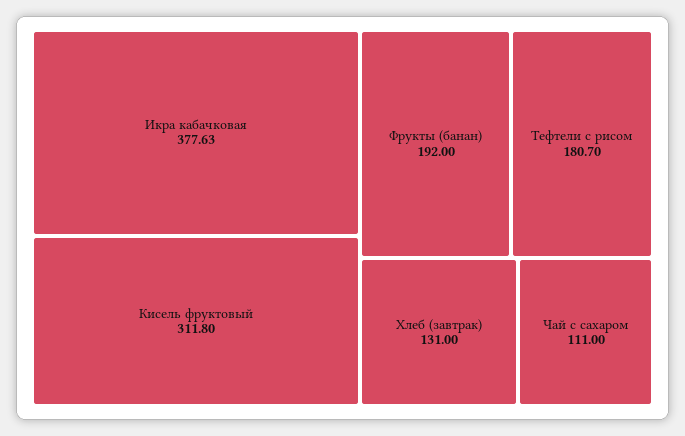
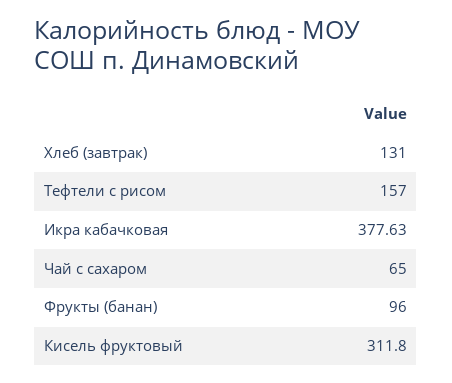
Фрукты (банан): 192 -> 96
Тефтели с рисом: 180.7 -> 157
Чай с сахаром: 111 -> 65

